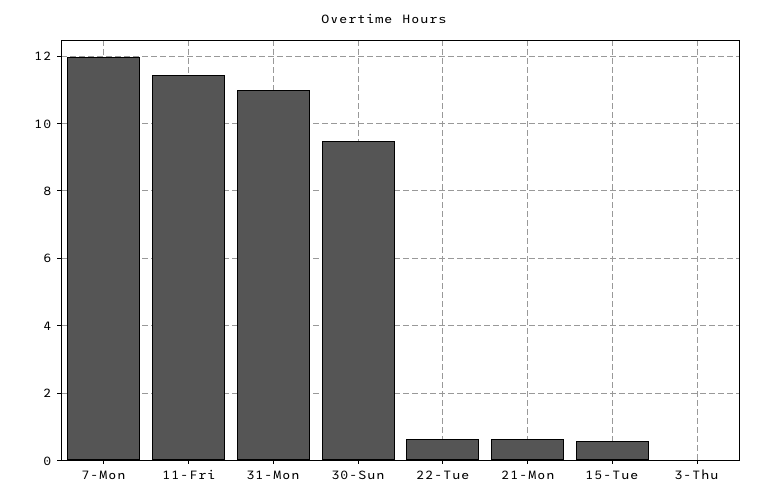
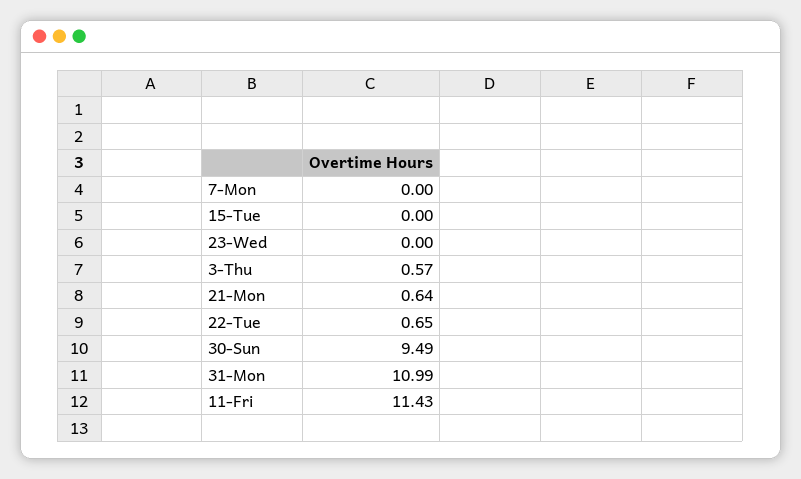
7-Mon: 12 -> 0
15-Tue: 0.6 -> 0
3-Thu: 0 -> 0.57
23-Wed: none -> 0

